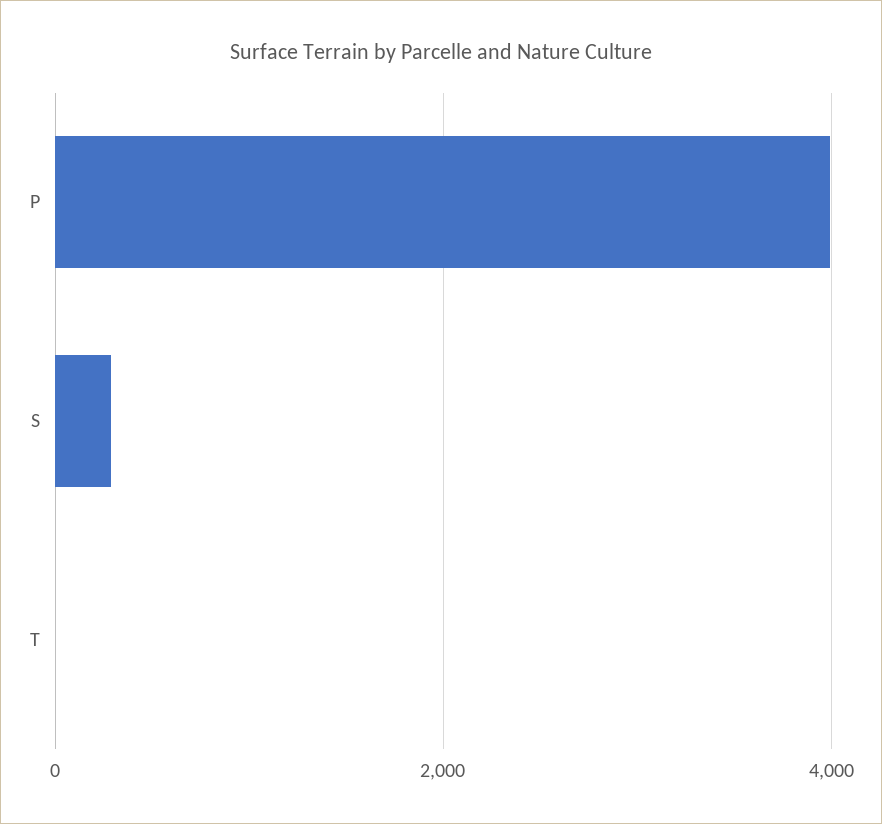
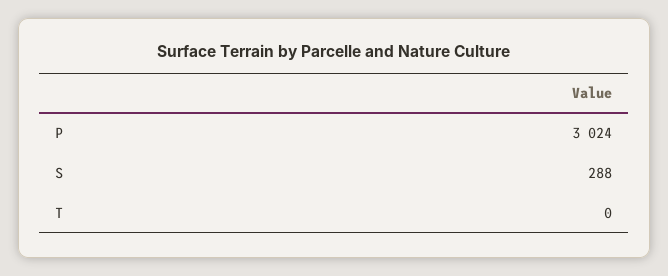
P: 4000 -> 3024

